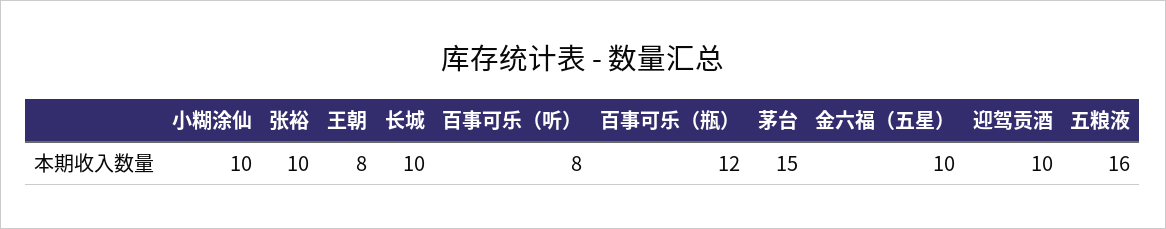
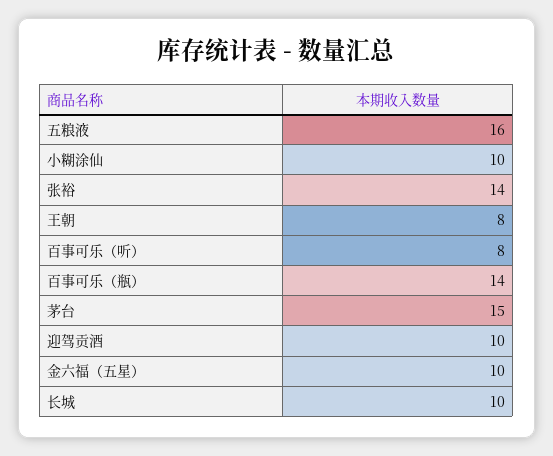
张裕: 10 -> 14
百事可乐（瓶）: 12 -> 14

